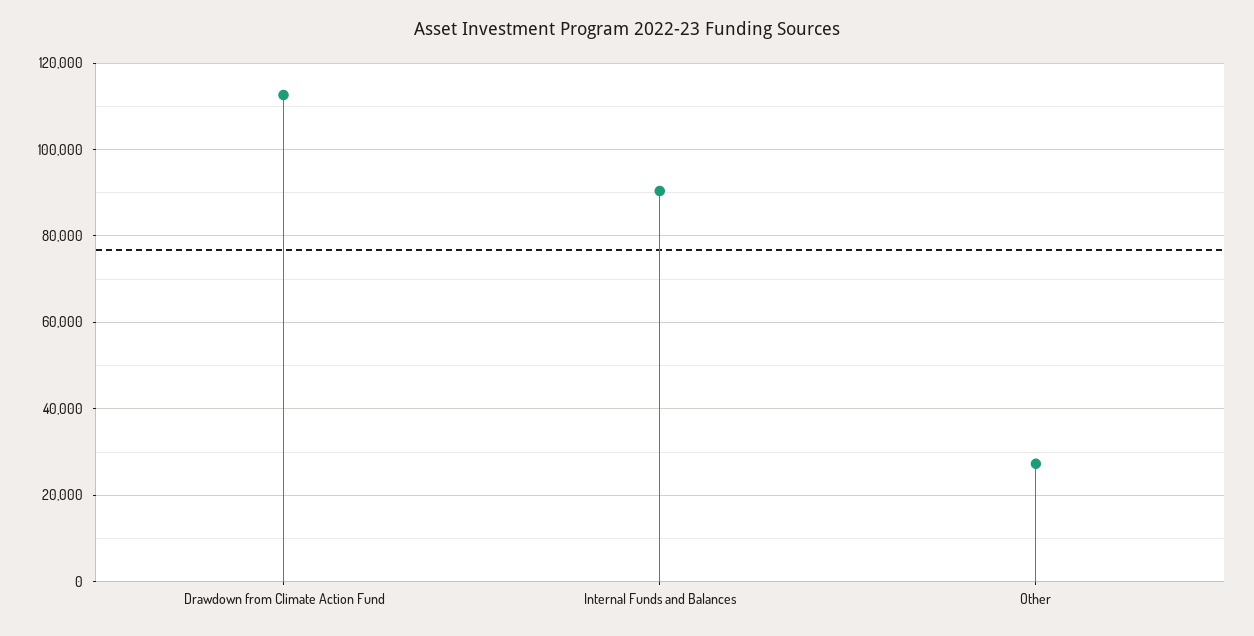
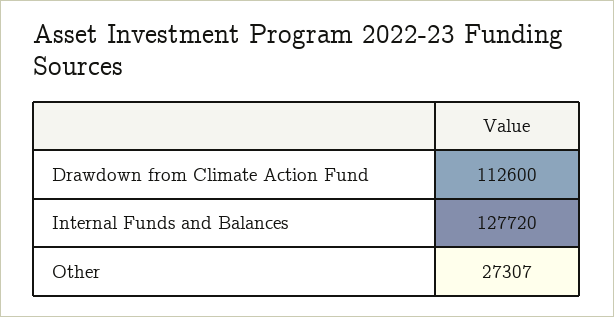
Internal Funds and Balances: 90000 -> 127720

